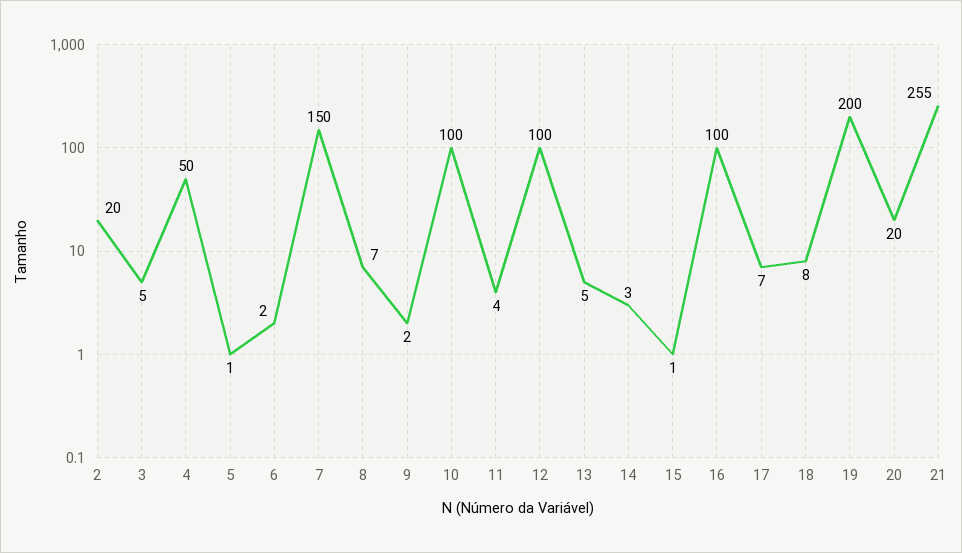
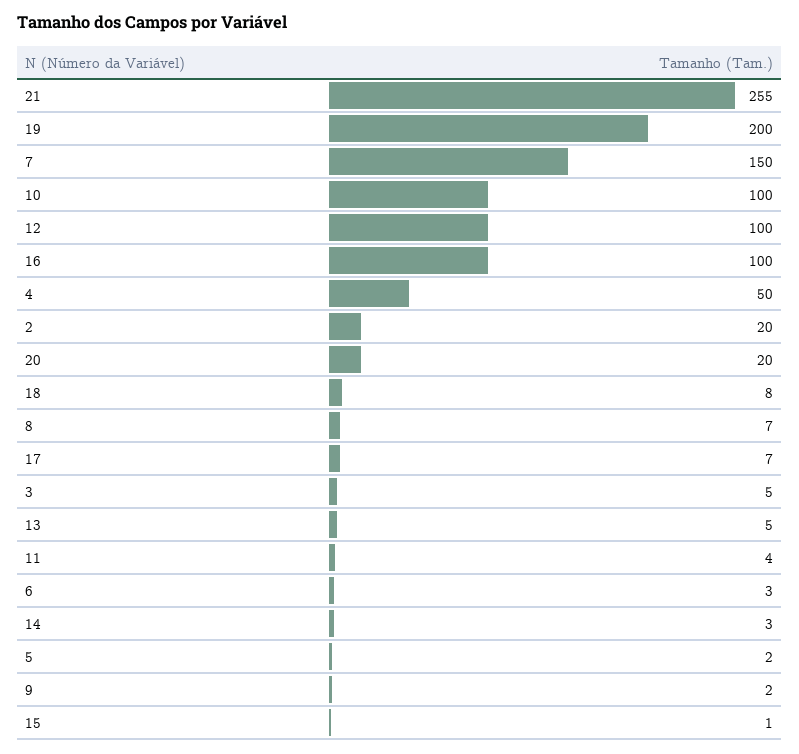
5: 1 -> 2
6: 2 -> 3

